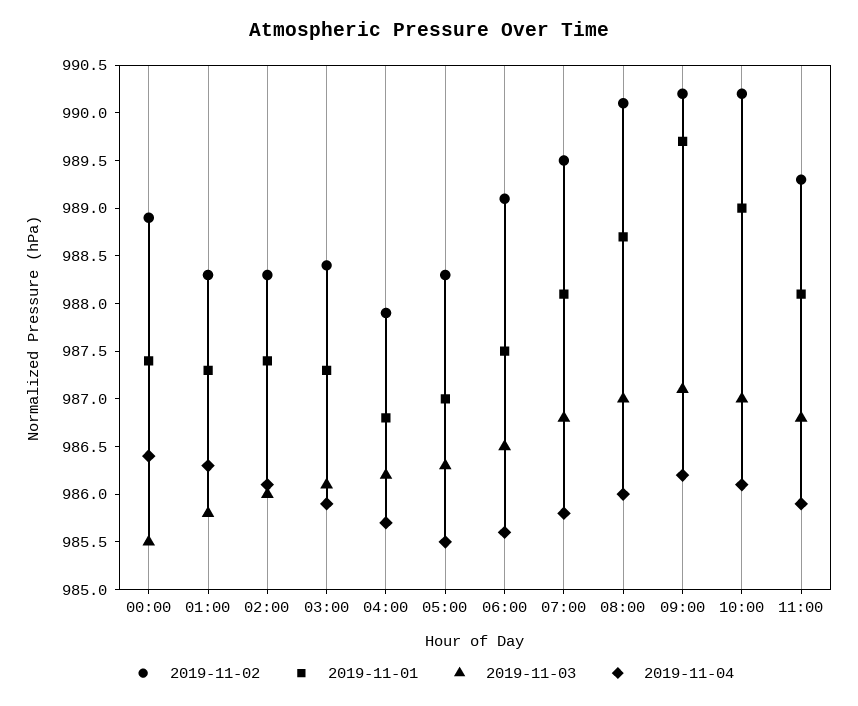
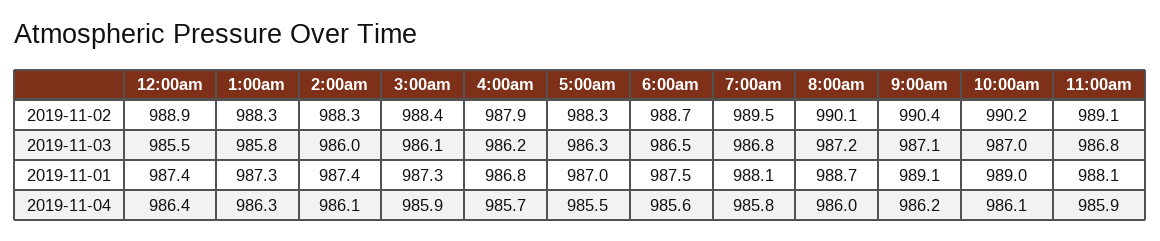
2019-11-02, 06:00: 989.1 -> 988.7
2019-11-03, 08:00: 987 -> 987.2
2019-11-02, 09:00: 990.2 -> 990.4
2019-11-01, 09:00: 989.7 -> 989.1
2019-11-02, 11:00: 989.3 -> 989.1

